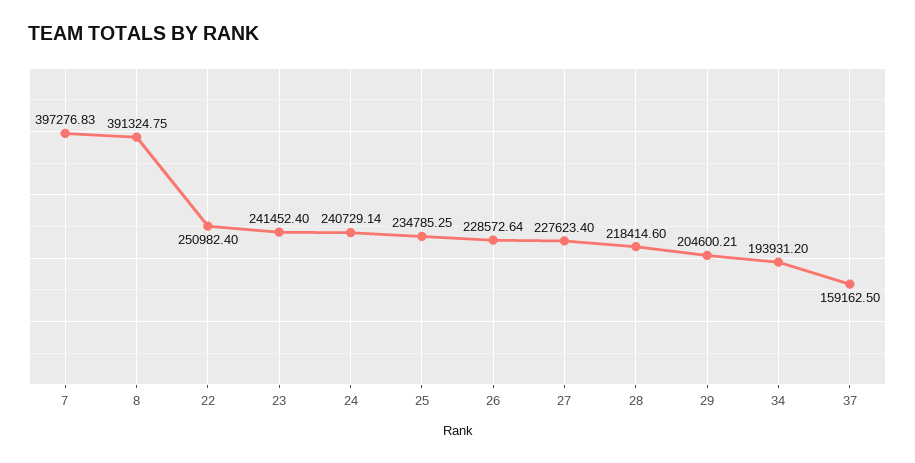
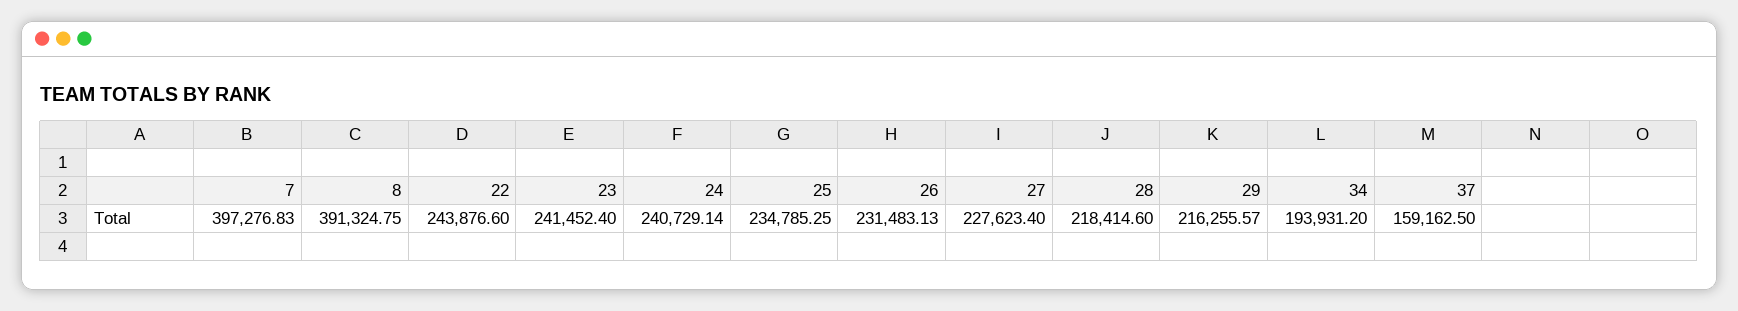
22: 250982.4 -> 243876.6
26: 228572.64 -> 231483.13
29: 204600.21 -> 216255.57

